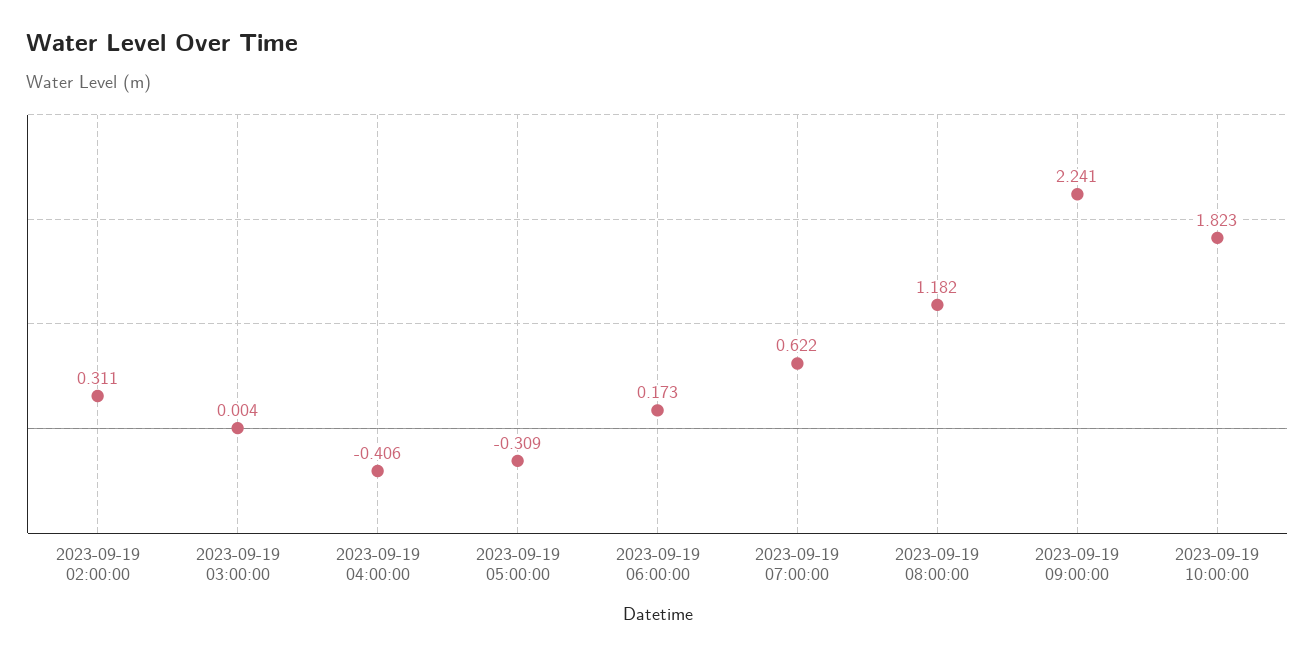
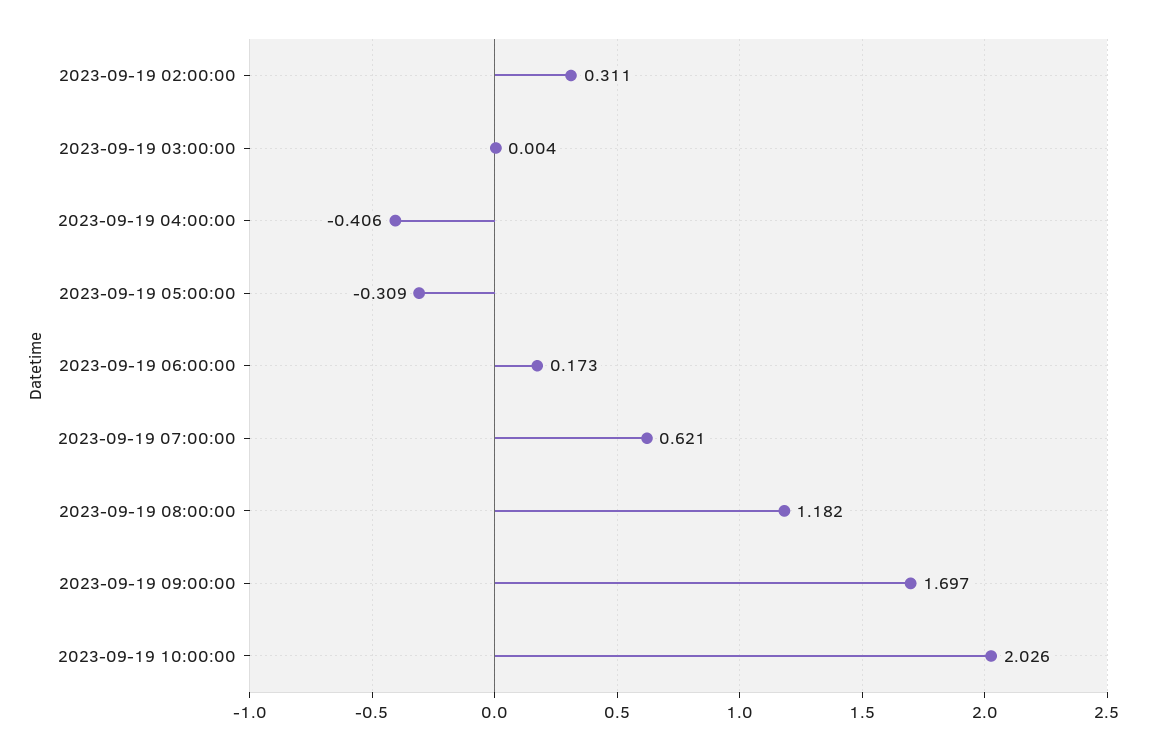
2023-09-19 07:00:00: 0.622 -> 0.621
2023-09-19 09:00:00: 2.241 -> 1.697
2023-09-19 10:00:00: 1.823 -> 2.026

